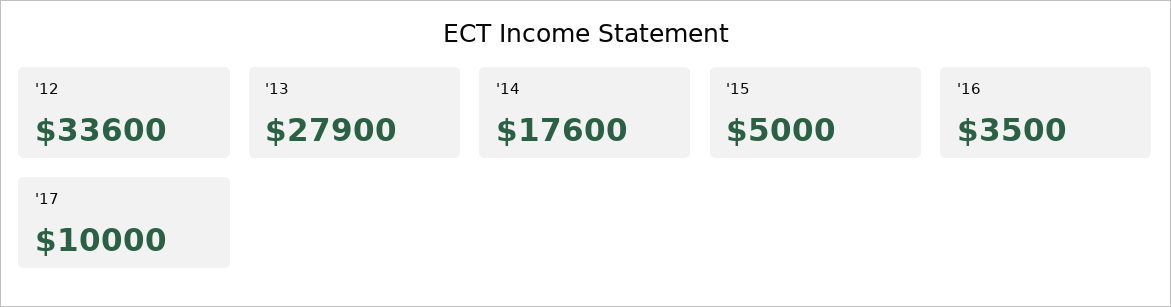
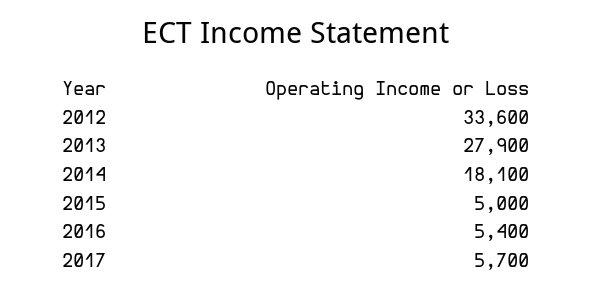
'14: 17600 -> 18100
'16: 3500 -> 5400
'17: 10000 -> 5700

